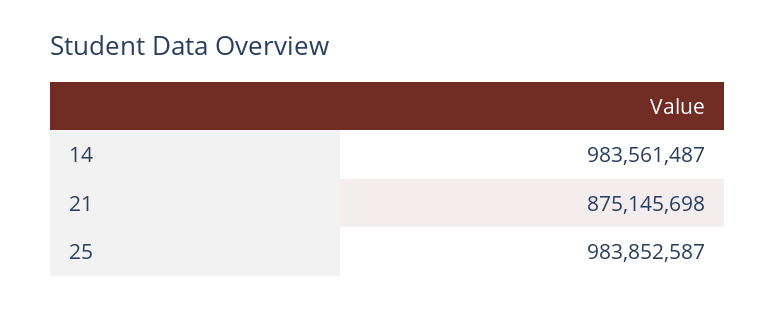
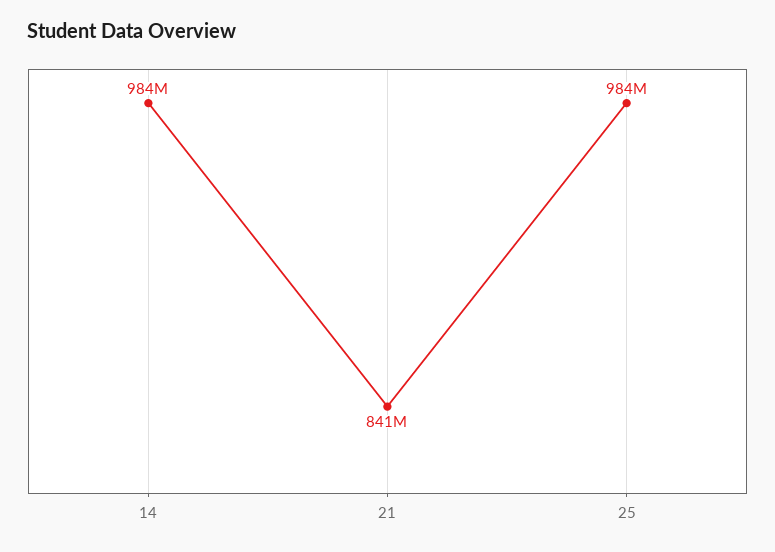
21: 875145698 -> 841000000

